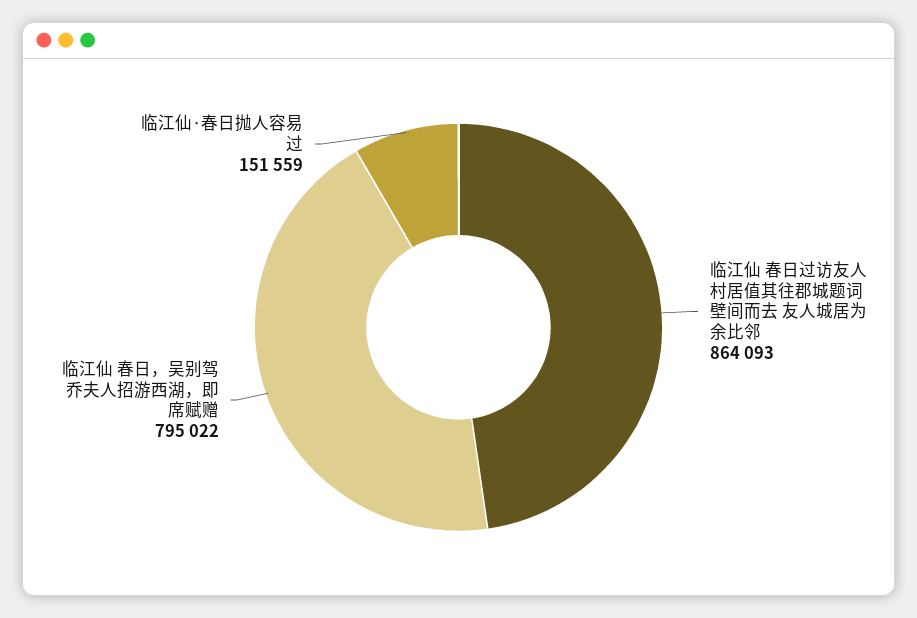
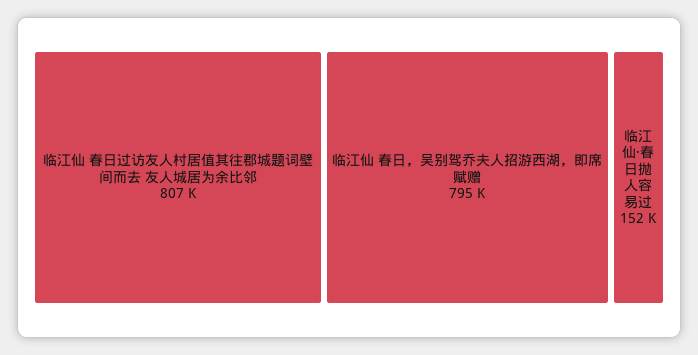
临江仙 春日过访友人村居值其往郡城题词壁间而去 友人城居为余比邻: 864093 -> 807000

